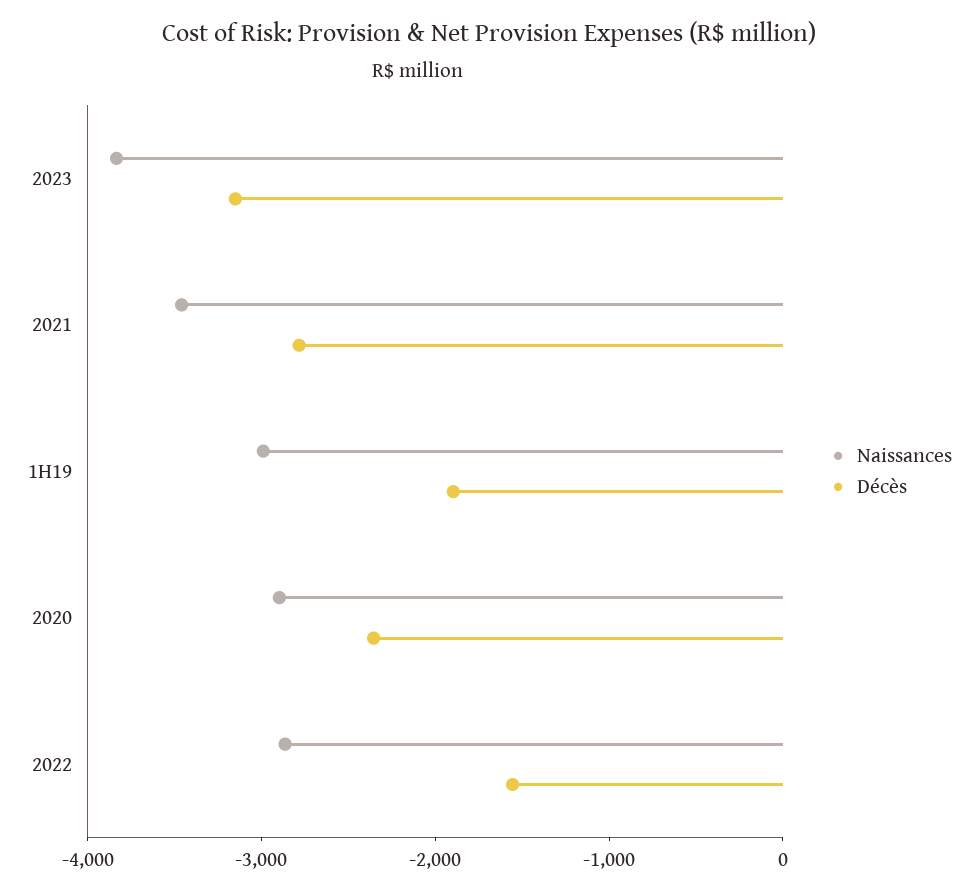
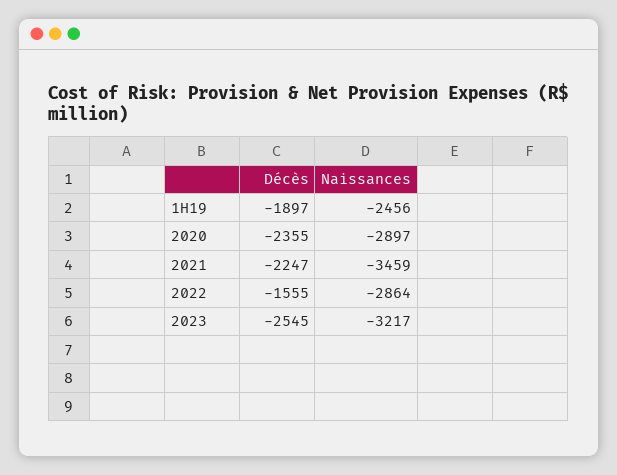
Naissances, 2023: -3800 -> -3217
Décès, 2023: -3200 -> -2545
Décès, 2021: -2800 -> -2247
Naissances, 1H19: -3000 -> -2456

